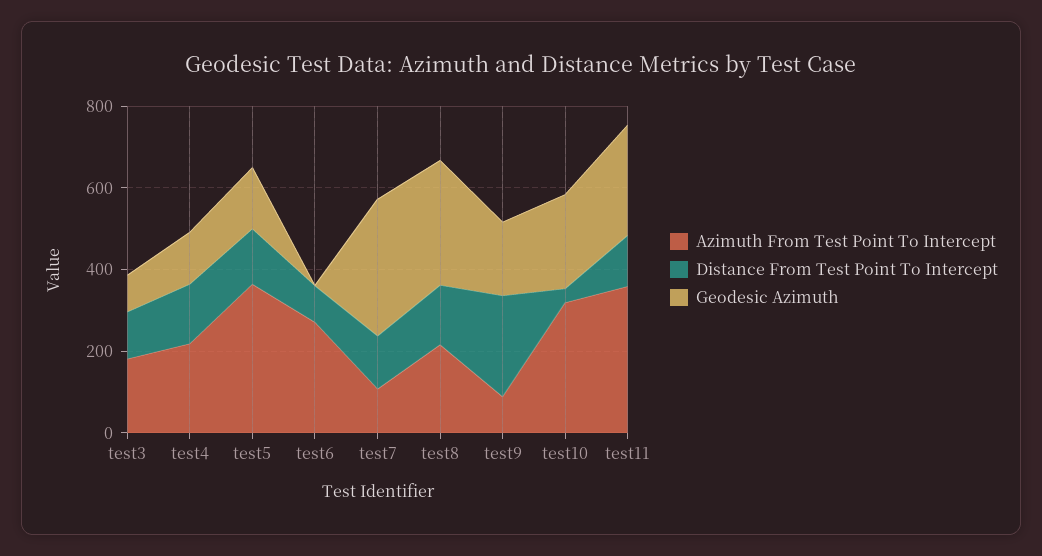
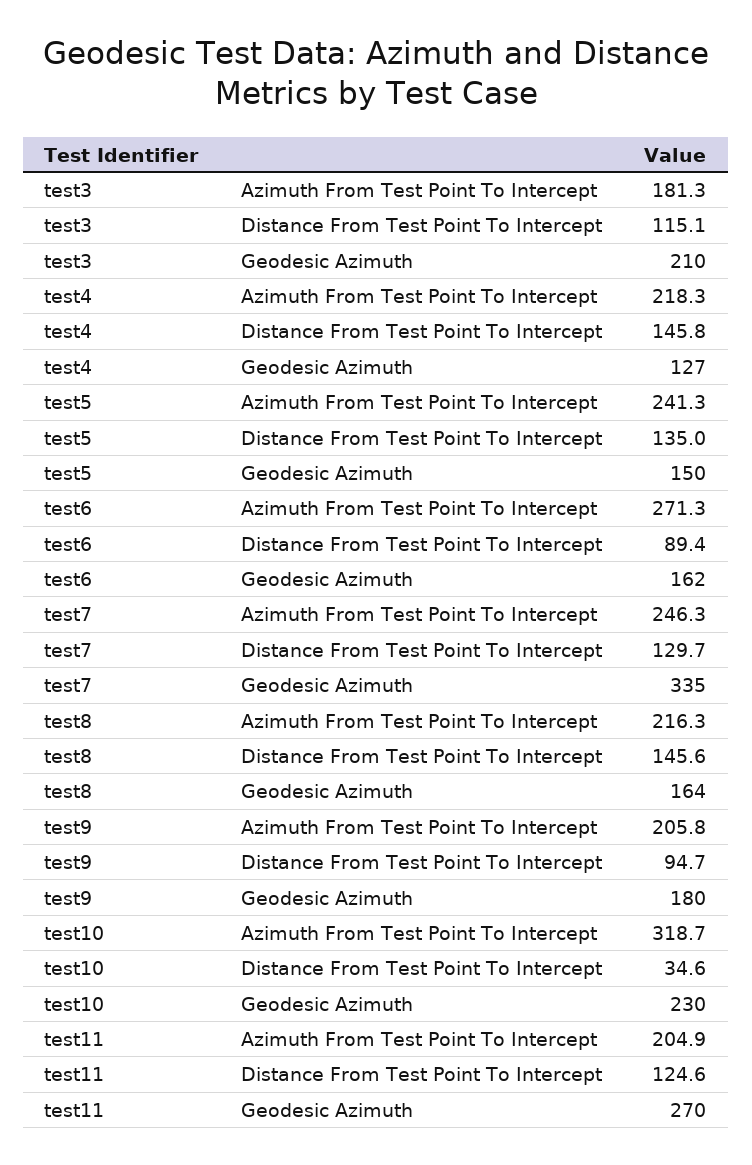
Geodesic Azimuth, test3: 100 -> 210
Azimuth From Test Point To Intercept, test5: 350 -> 241.3
Geodesic Azimuth, test6: 0 -> 162
Azimuth From Test Point To Intercept, test7: 100 -> 246.3
Geodesic Azimuth, test8: 300 -> 164
Azimuth From Test Point To Intercept, test9: 100 -> 205.8
Distance From Test Point To Intercept, test9: 250 -> 94.7
Azimuth From Test Point To Intercept, test11: 350 -> 204.9

